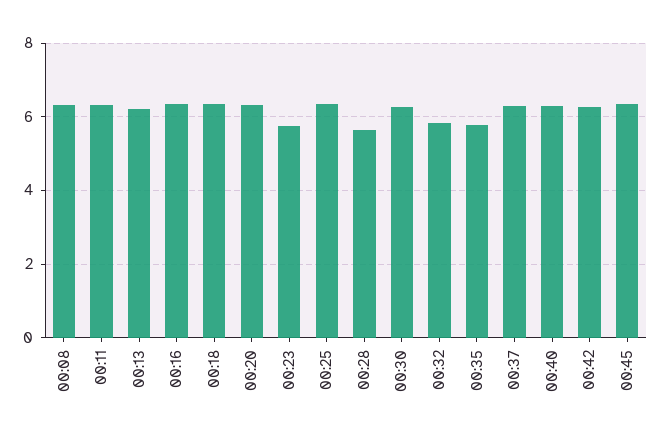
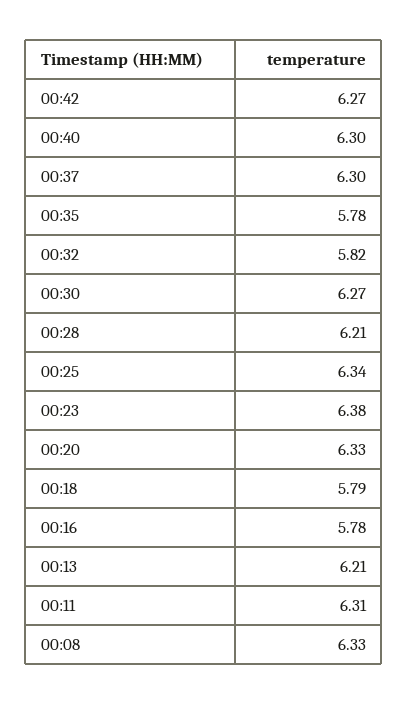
00:16: 6.4 -> 5.78
00:18: 6.4 -> 5.79
00:23: 5.8 -> 6.38
00:28: 5.6 -> 6.21
00:45: 6.4 -> none

